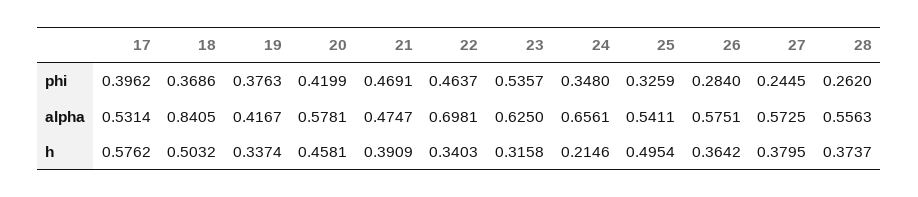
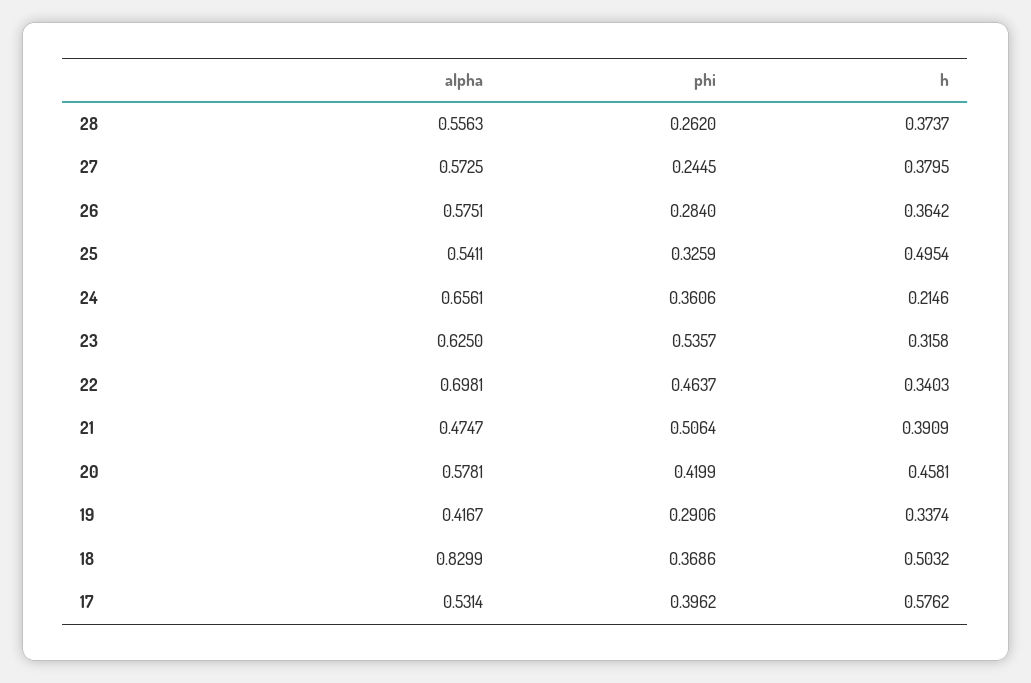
19, phi: 0.3763 -> 0.2906
21, phi: 0.4691 -> 0.5064
24, phi: 0.348 -> 0.3606
18, alpha: 0.8405 -> 0.8299

